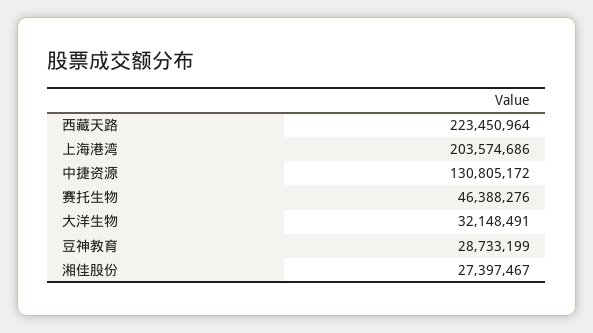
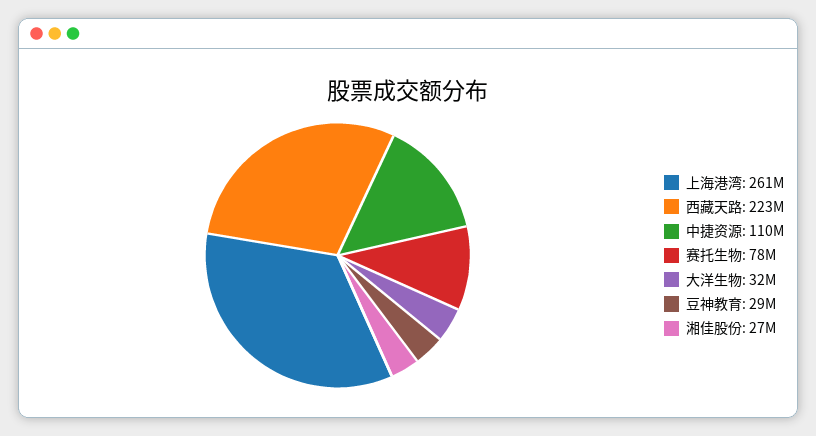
上海港湾: 203574686 -> 261000000
中捷资源: 130805172 -> 110000000
赛托生物: 46388276 -> 78000000

